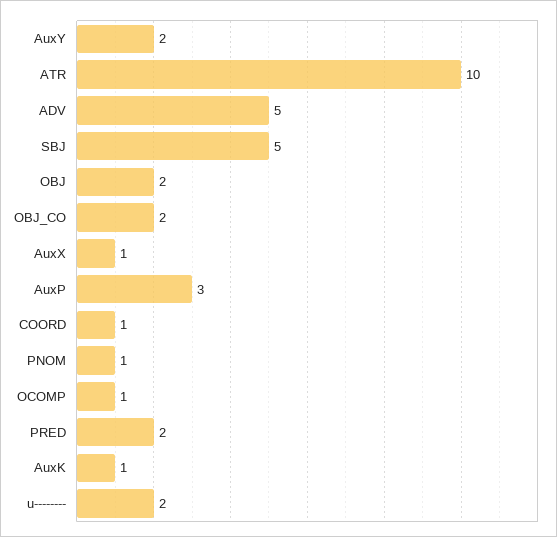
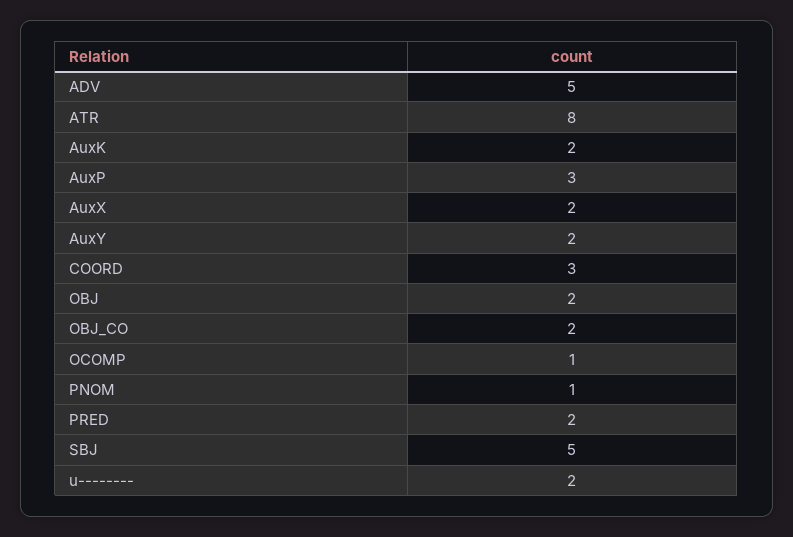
ATR: 10 -> 8
AuxX: 1 -> 2
COORD: 1 -> 3
AuxK: 1 -> 2

